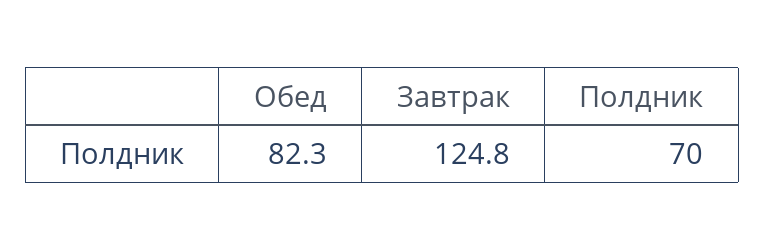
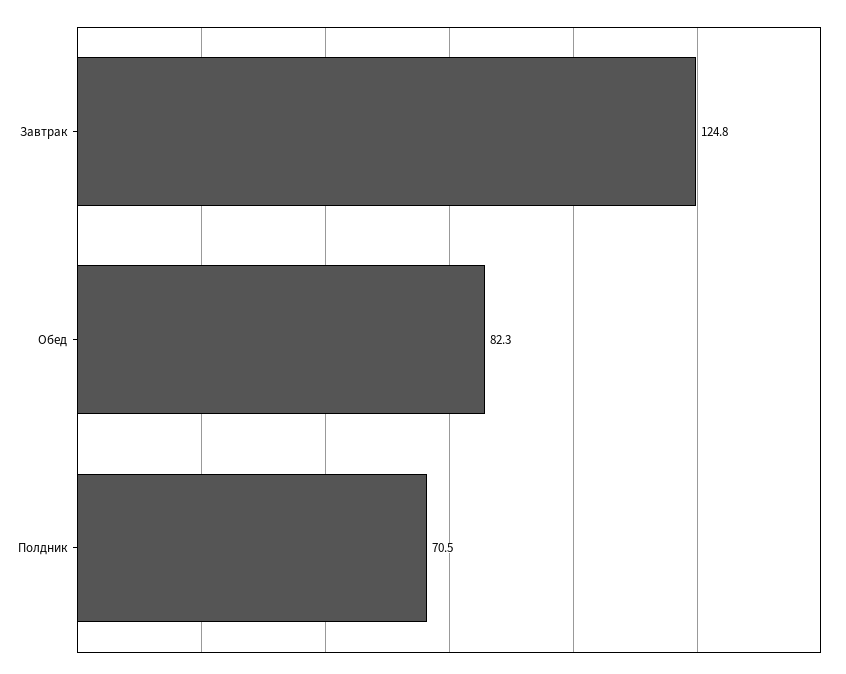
Полдник: 70 -> 70.5

